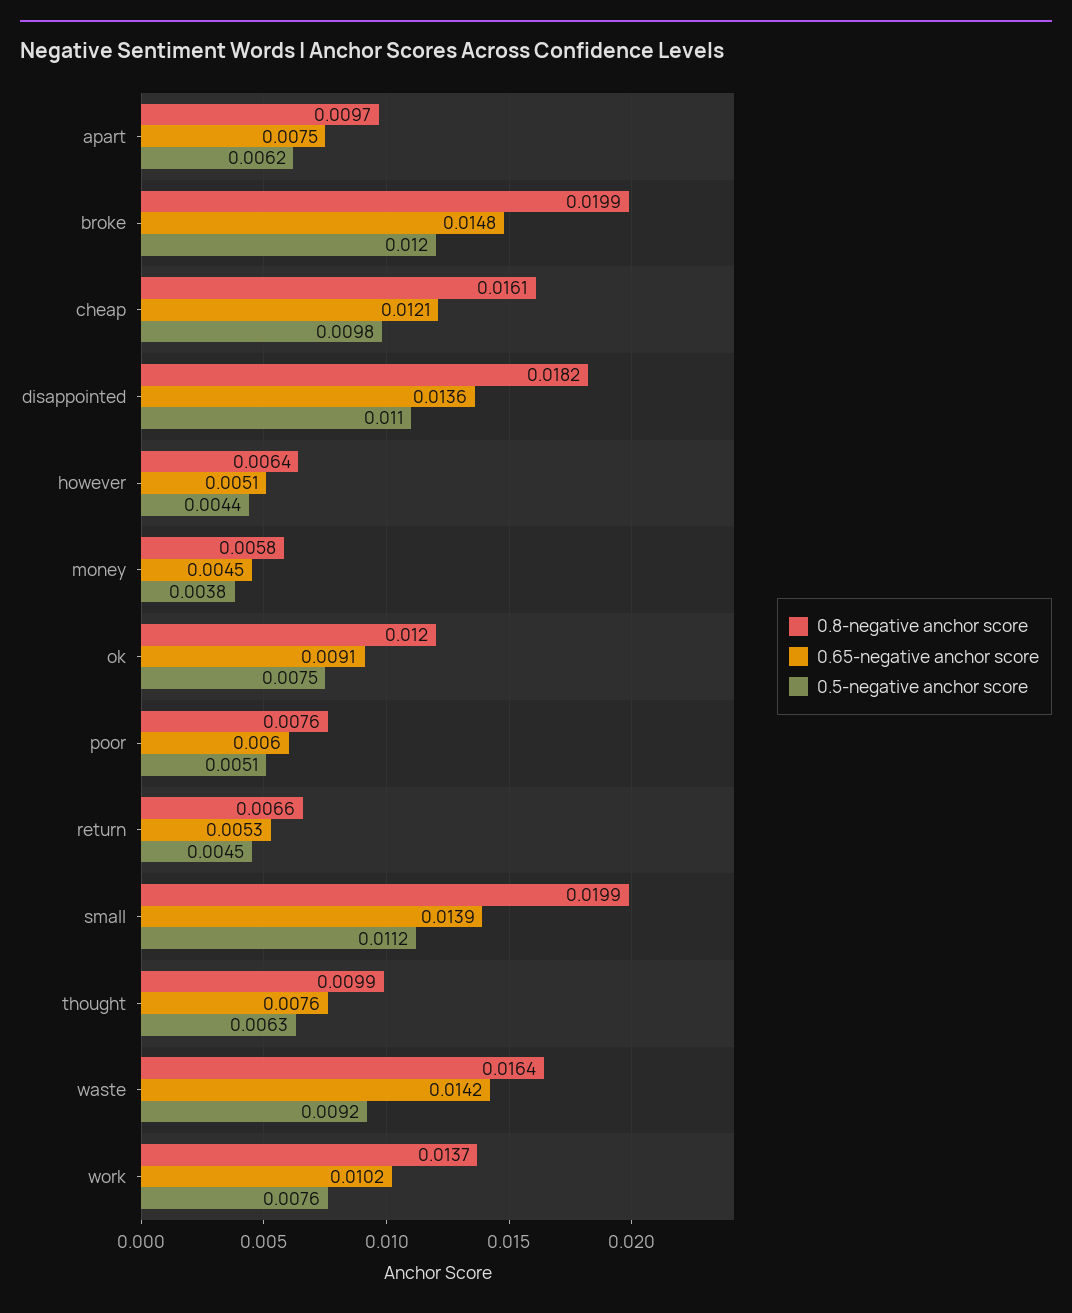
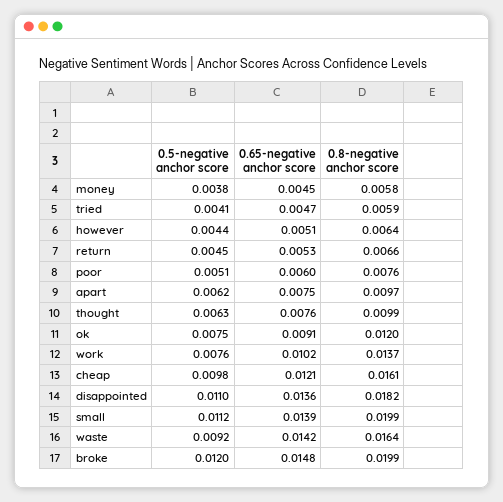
0.5-negative anchor score, tried: none -> 0.0041
0.65-negative anchor score, tried: none -> 0.0047
0.8-negative anchor score, tried: none -> 0.0059

